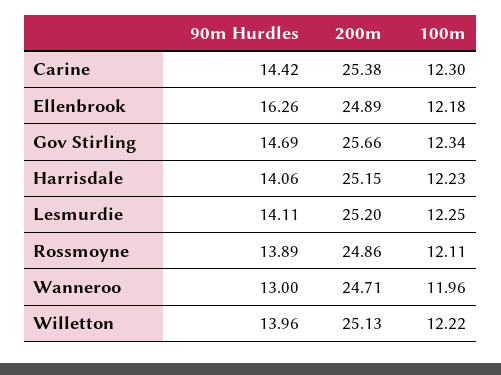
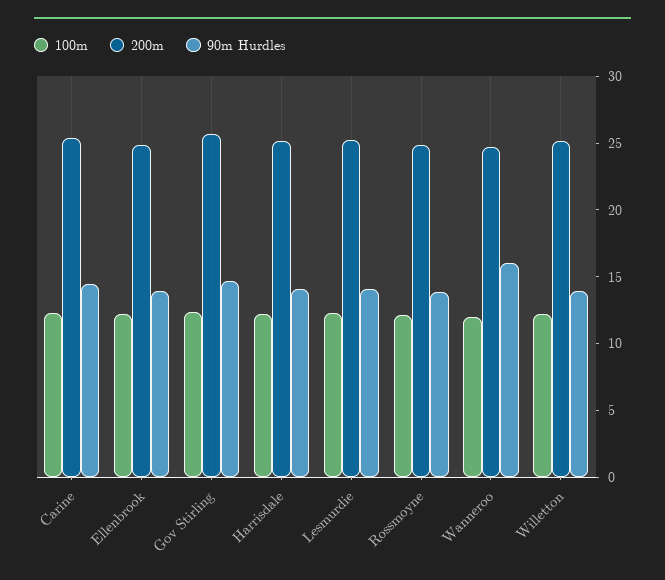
90m Hurdles, Ellenbrook: 16.26 -> 14
90m Hurdles, Wanneroo: 13 -> 16

